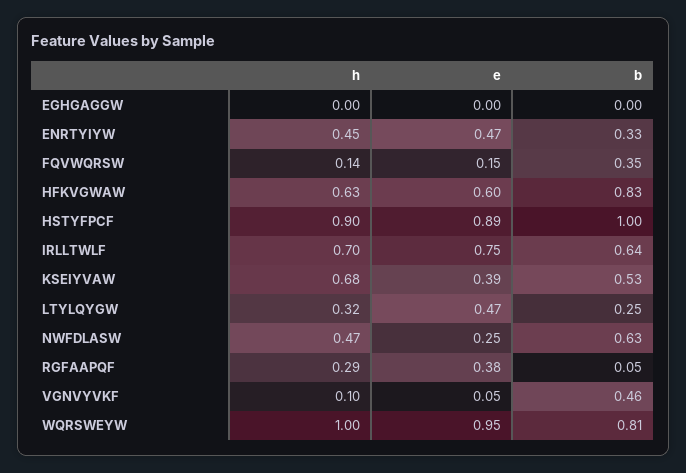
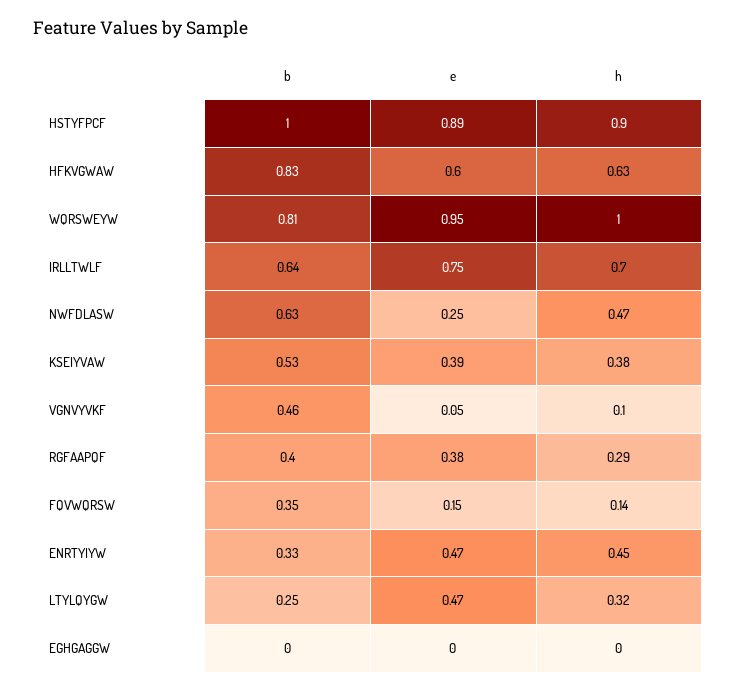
h, KSEIYVAW: 0.68 -> 0.38
b, RGFAAPQF: 0.05 -> 0.4

